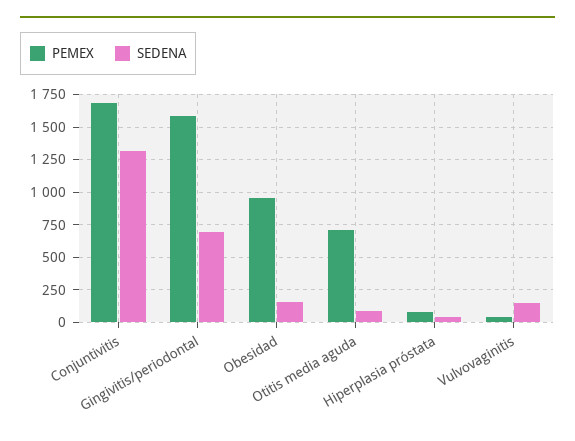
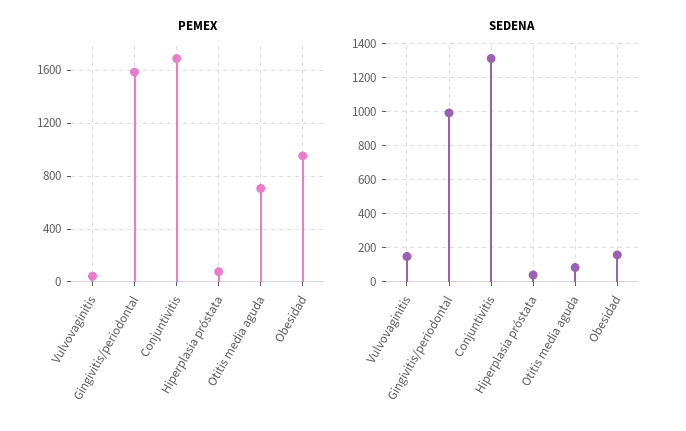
SEDENA, Gingivitis/periodontal: 700 -> 1000

